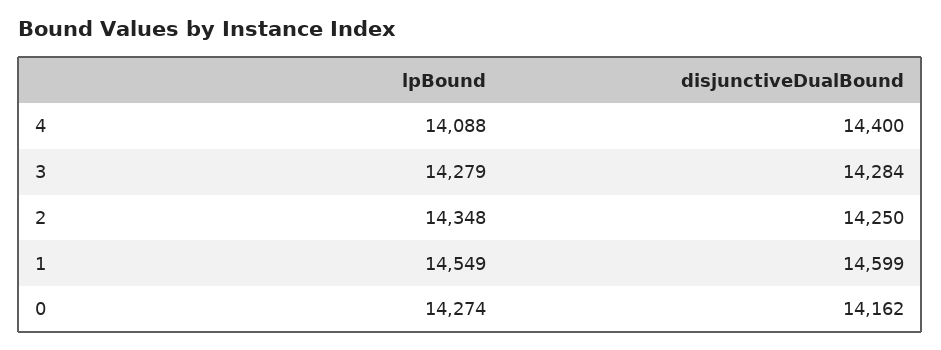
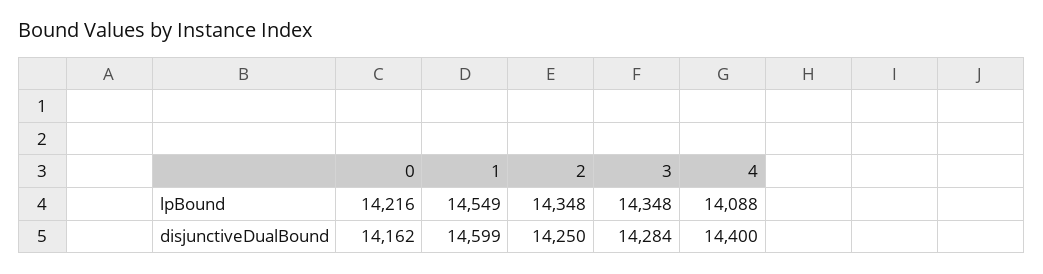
lpBound, 3: 14279 -> 14348
lpBound, 0: 14274 -> 14216

